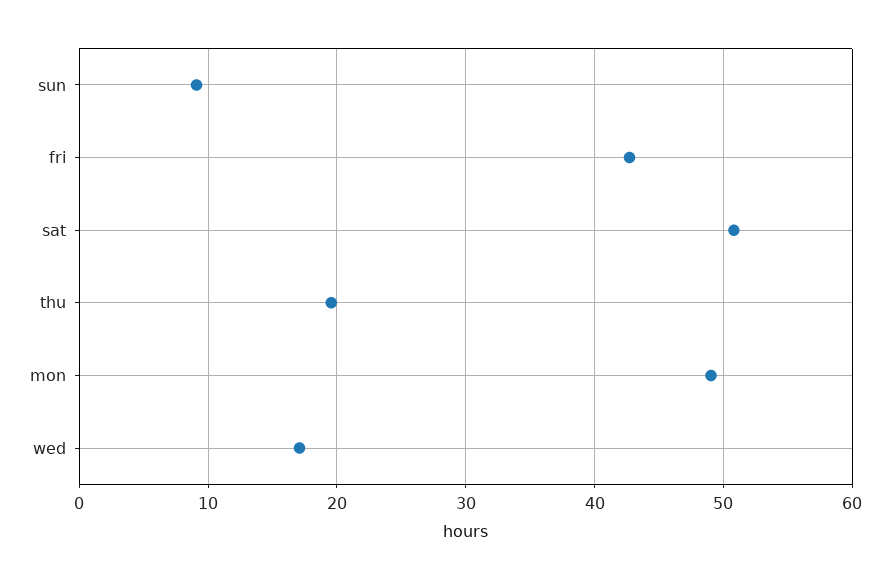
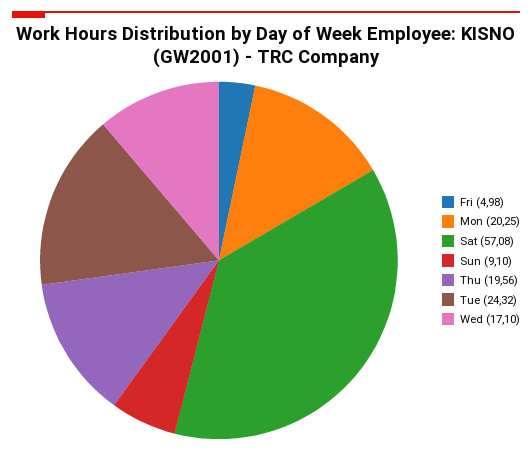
fri: 43 -> 4.98
sat: 51 -> 57.08
mon: 49 -> 20.25
Tue: none -> 24.32

